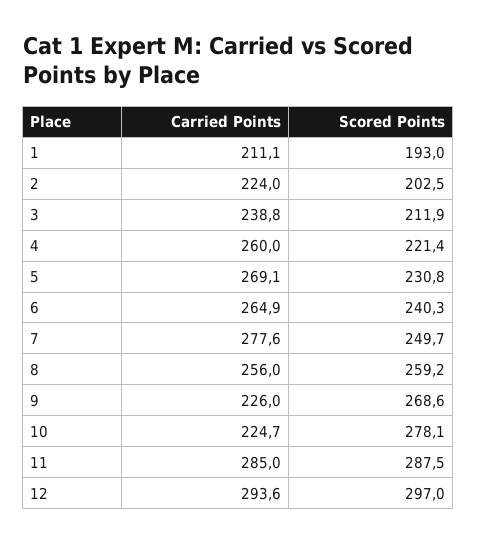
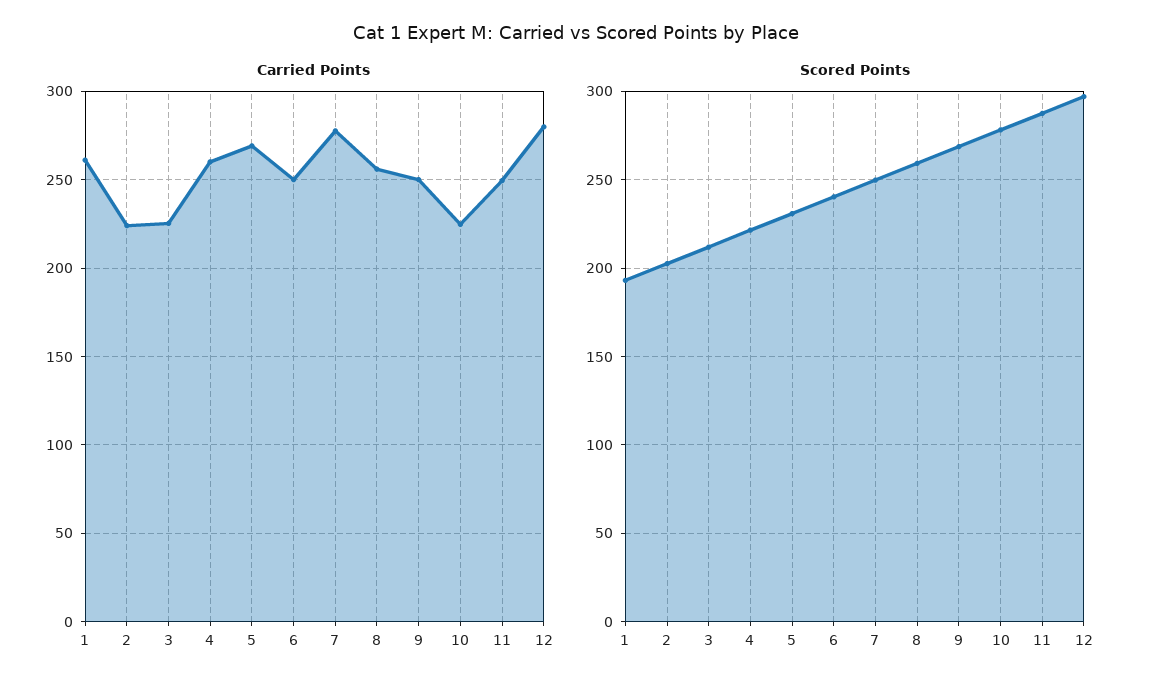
Carried Points, 1: 211.1 -> 260
Carried Points, 3: 238.8 -> 225
Carried Points, 6: 264.9 -> 250
Carried Points, 9: 226 -> 250
Carried Points, 11: 285 -> 250
Carried Points, 12: 293.6 -> 280

